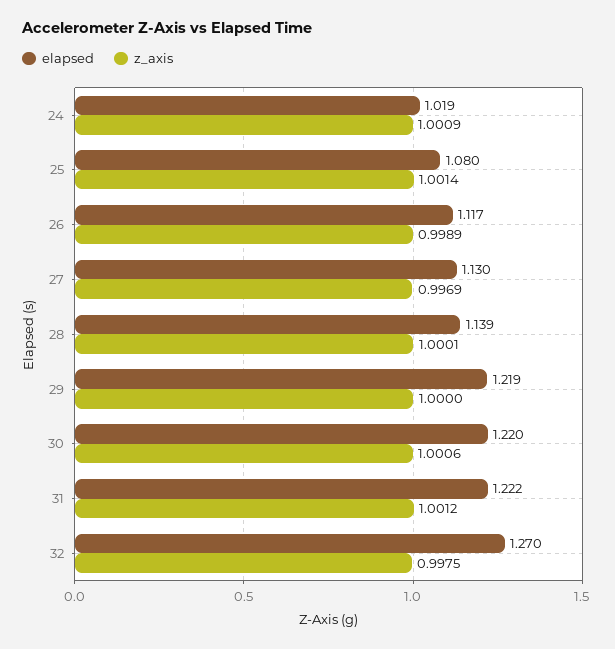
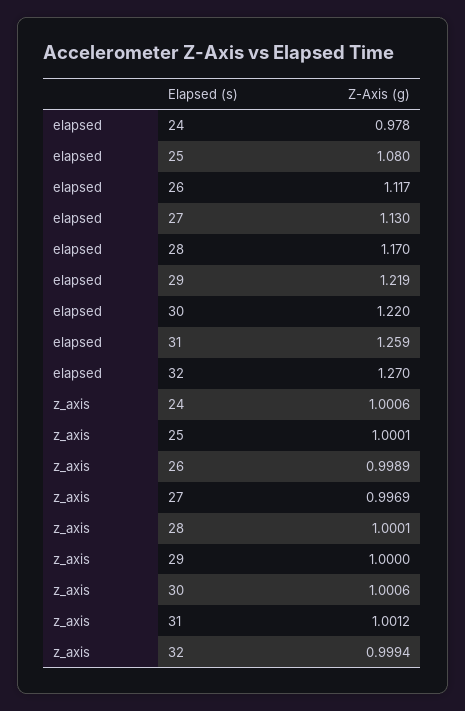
elapsed, 24: 1.019 -> 0.978
z_axis, 24: 1.0009 -> 1.0006
z_axis, 25: 1.0014 -> 1.0001
elapsed, 28: 1.139 -> 1.17
elapsed, 31: 1.222 -> 1.259
z_axis, 32: 0.9975 -> 0.9994

